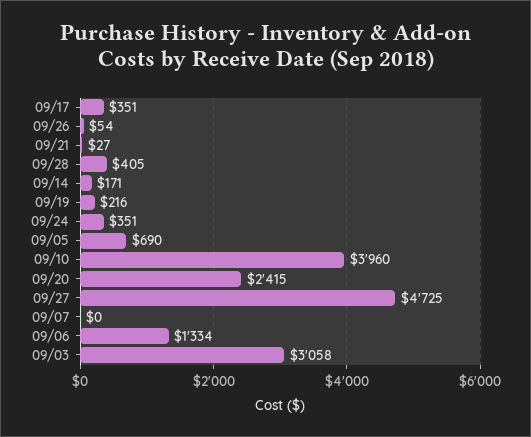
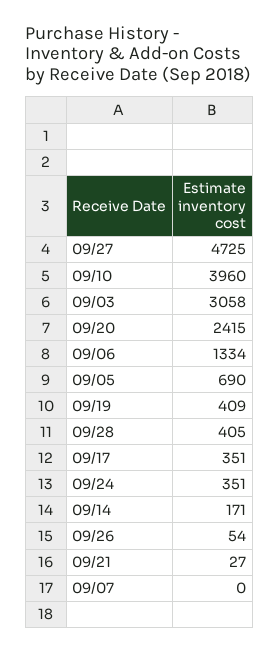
09/19: 216 -> 409

